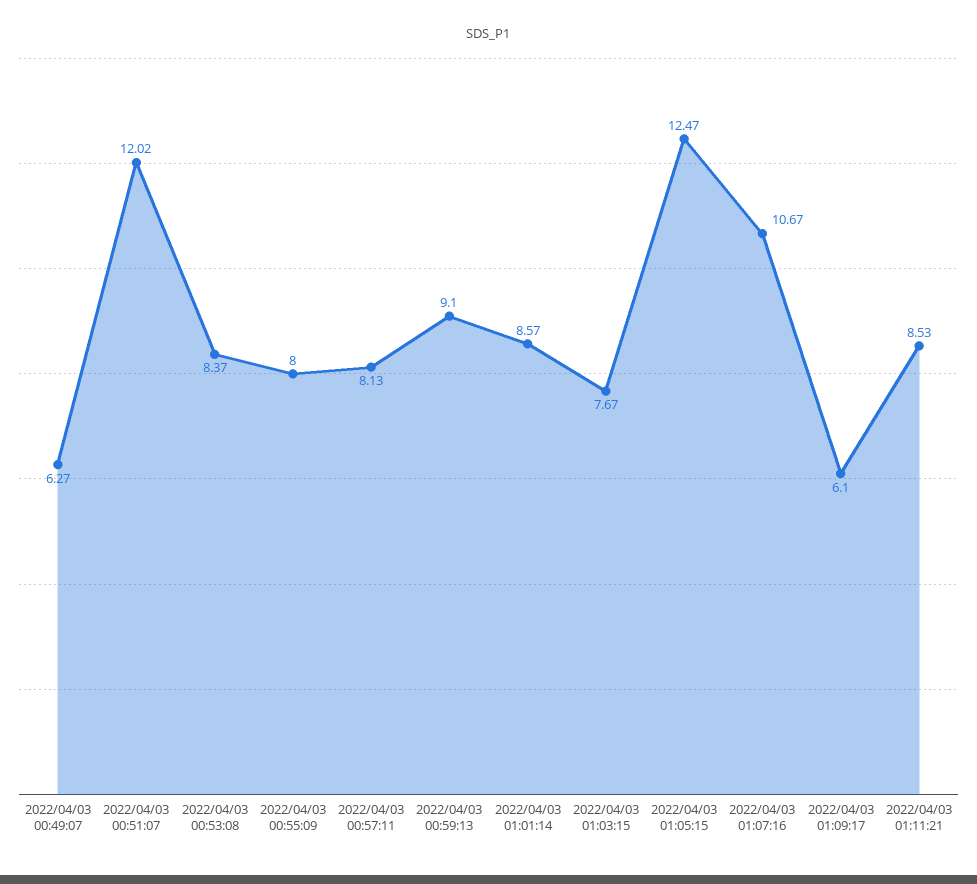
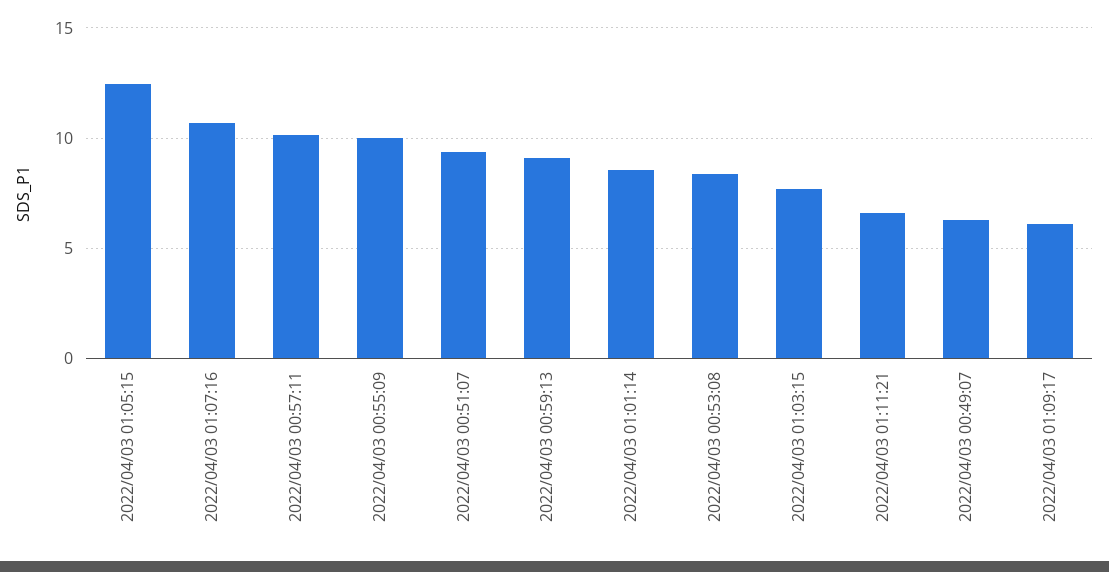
2022/04/03 00:51:07: 12.02 -> 9.5
2022/04/03 00:55:09: 8 -> 10
2022/04/03 00:57:11: 8.13 -> 10
2022/04/03 01:11:21: 8.53 -> 6.5

